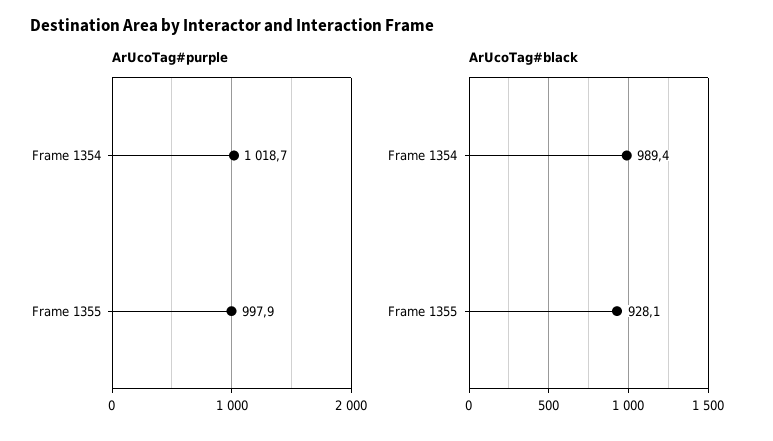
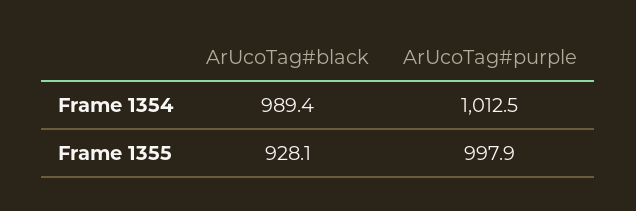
ArUcoTag#purple, Frame 1354: 1018.7 -> 1012.5

